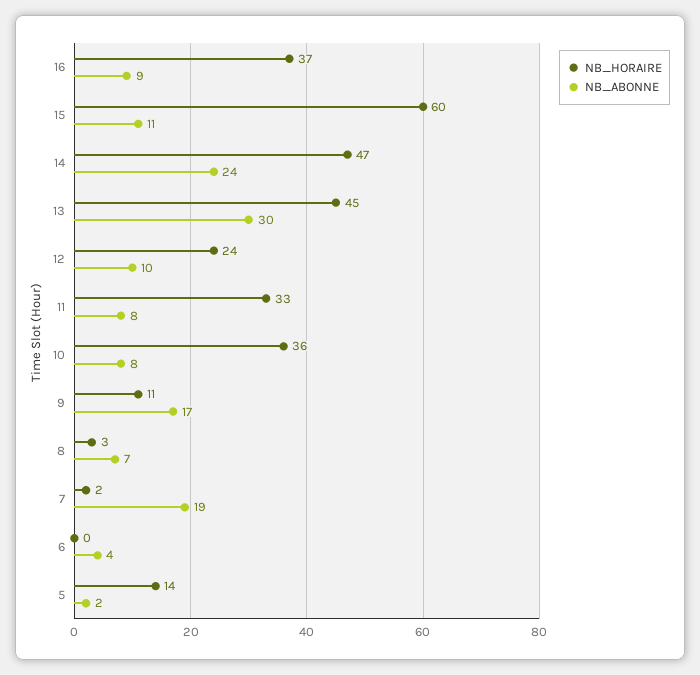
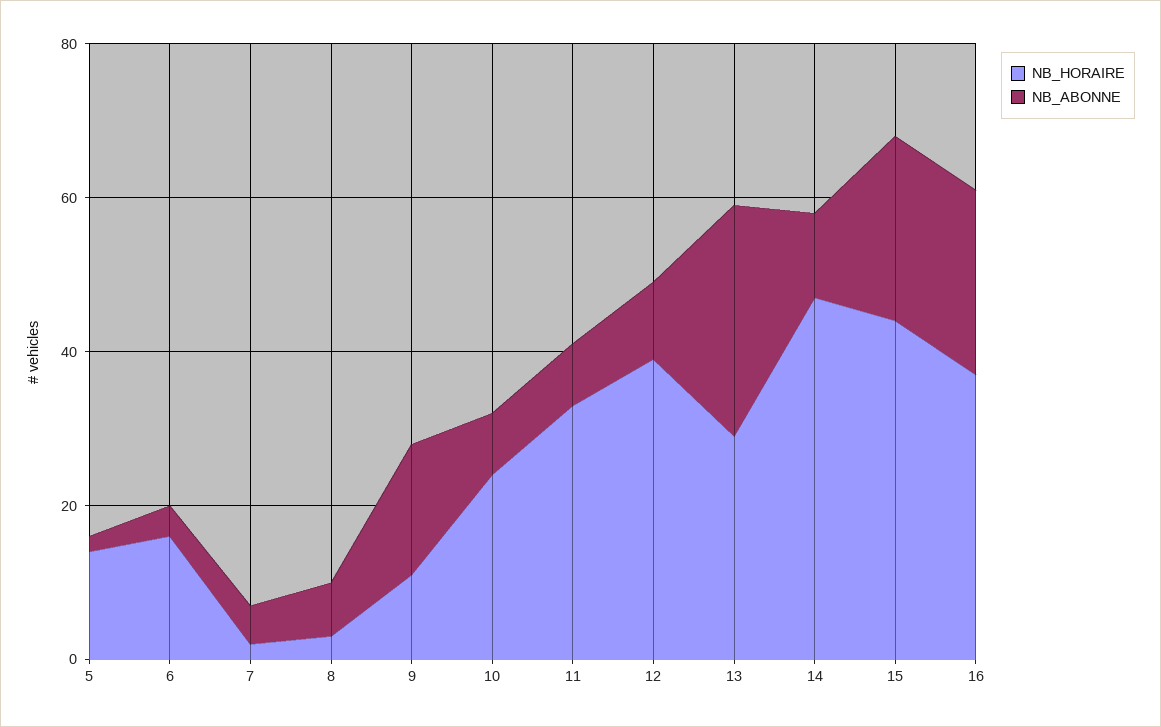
NB_ABONNE, 16: 9 -> 25
NB_HORAIRE, 15: 60 -> 45
NB_ABONNE, 15: 11 -> 25
NB_ABONNE, 14: 24 -> 10
NB_HORAIRE, 13: 45 -> 30
NB_HORAIRE, 12: 24 -> 40
NB_HORAIRE, 10: 36 -> 25
NB_ABONNE, 7: 19 -> 5
NB_HORAIRE, 6: 0 -> 15

